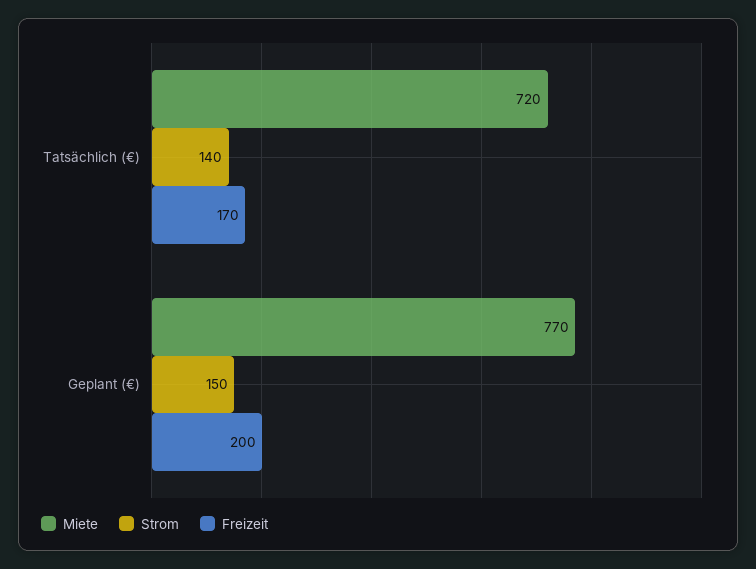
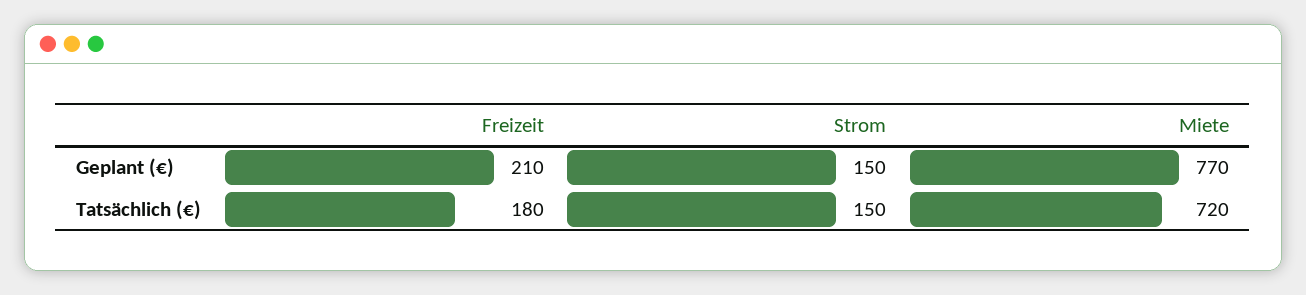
Strom, Tatsächlich (€): 140 -> 150
Freizeit, Tatsächlich (€): 170 -> 180
Freizeit, Geplant (€): 200 -> 210

